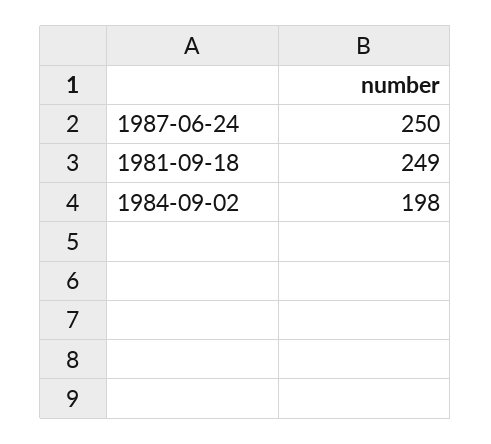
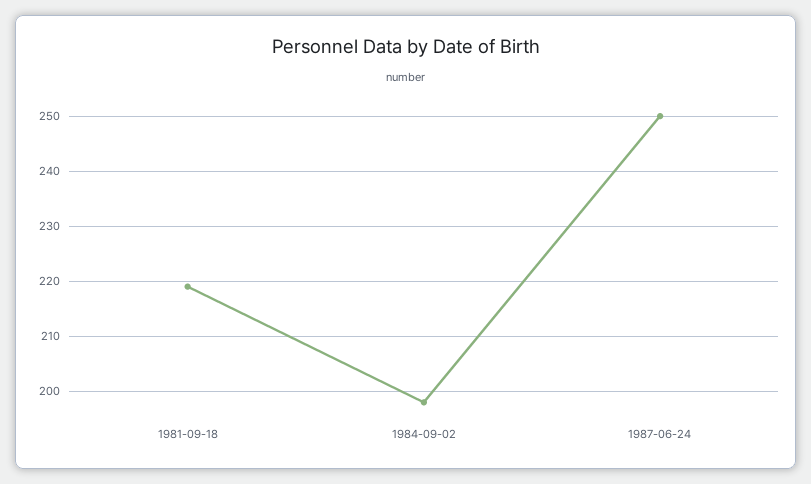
1981-09-18: 249 -> 220

